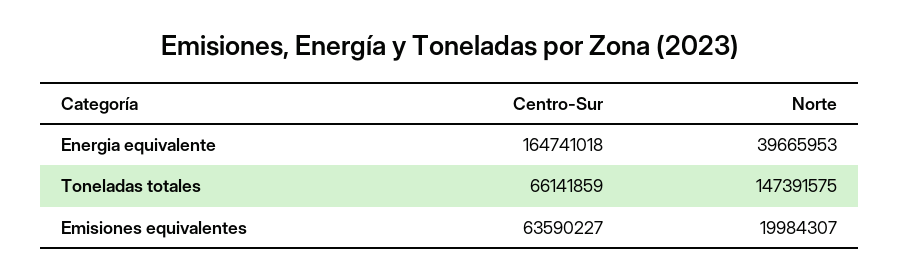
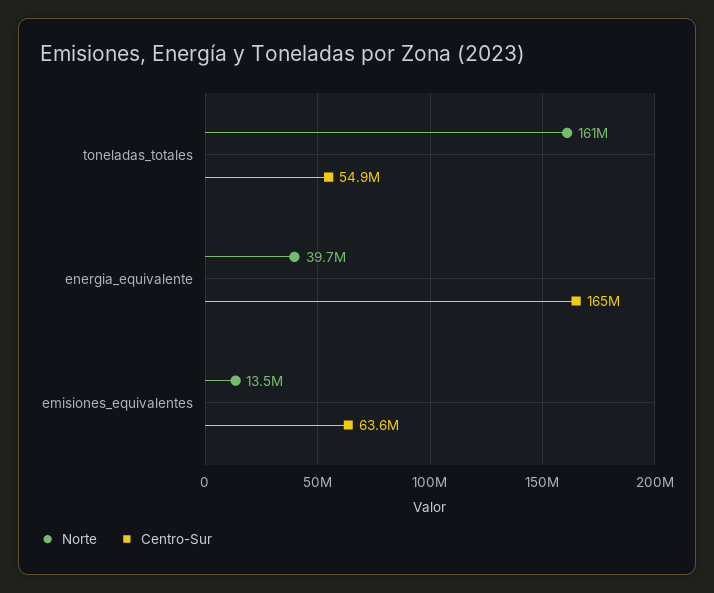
Centro-Sur, Toneladas totales: 66141859 -> 54900000
Norte, Toneladas totales: 147391575 -> 161000000
Norte, Emisiones equivalentes: 19984307 -> 13500000

